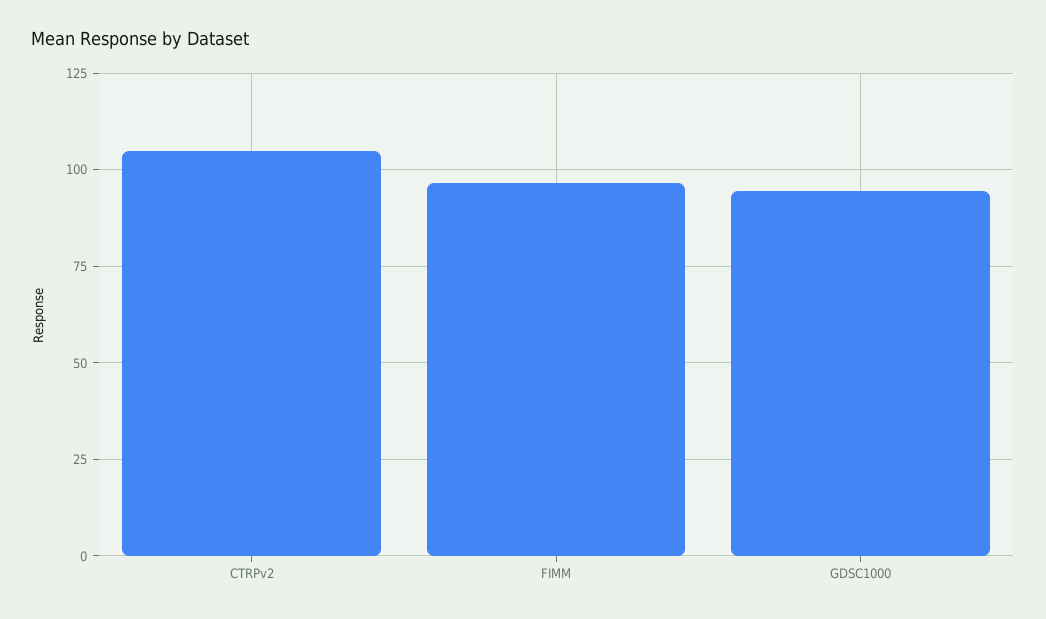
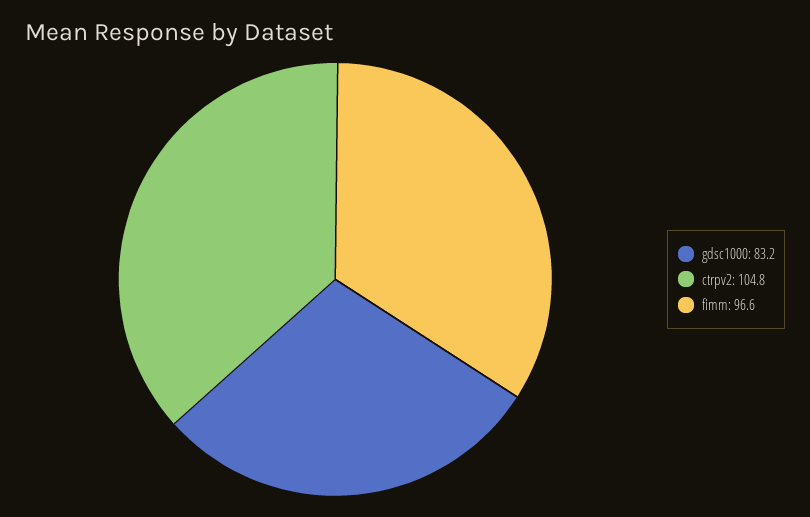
GDSC1000: 95 -> 83.2

